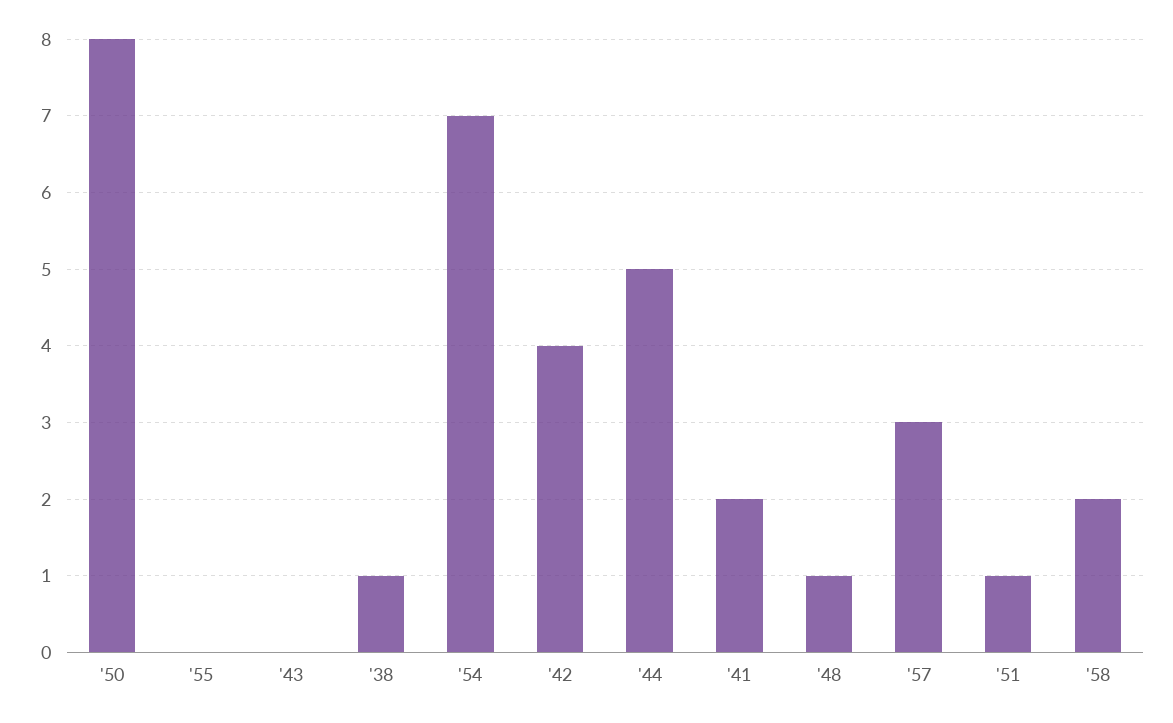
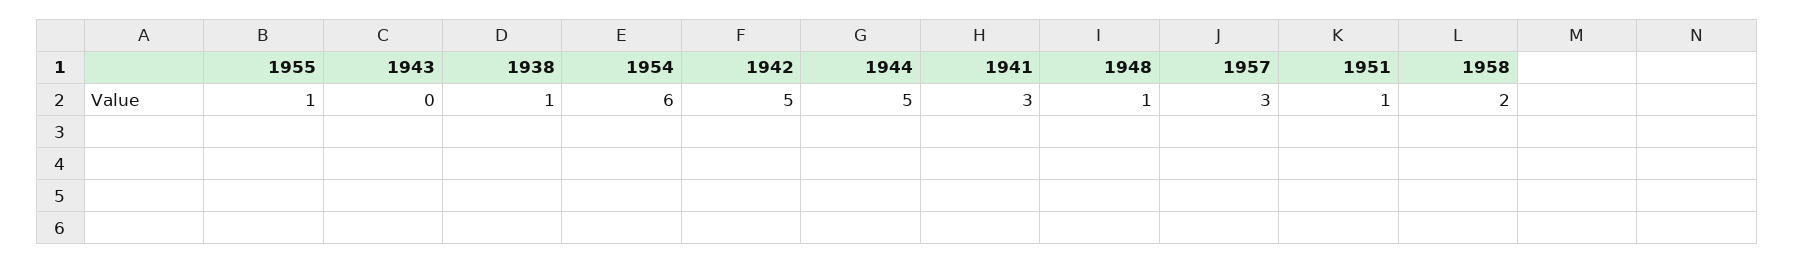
'50: 8 -> none
'55: 0 -> 1
'54: 7 -> 6
'42: 4 -> 5
'41: 2 -> 3

